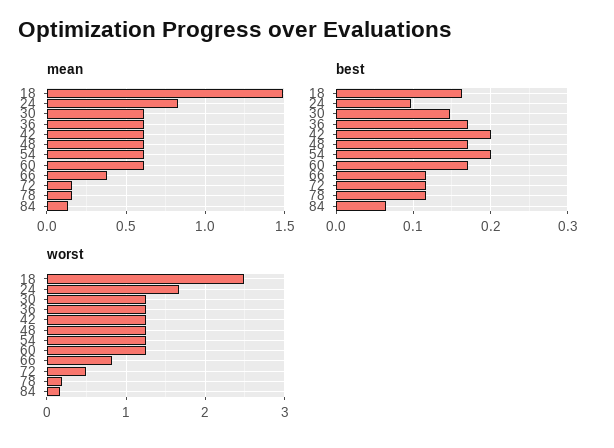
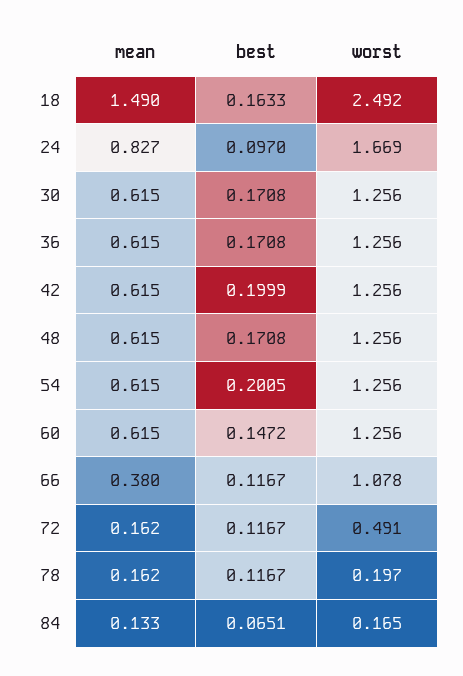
best, 30: 0.15 -> 0.1708
best, 60: 0.17 -> 0.1472
worst, 66: 0.8 -> 1.078

